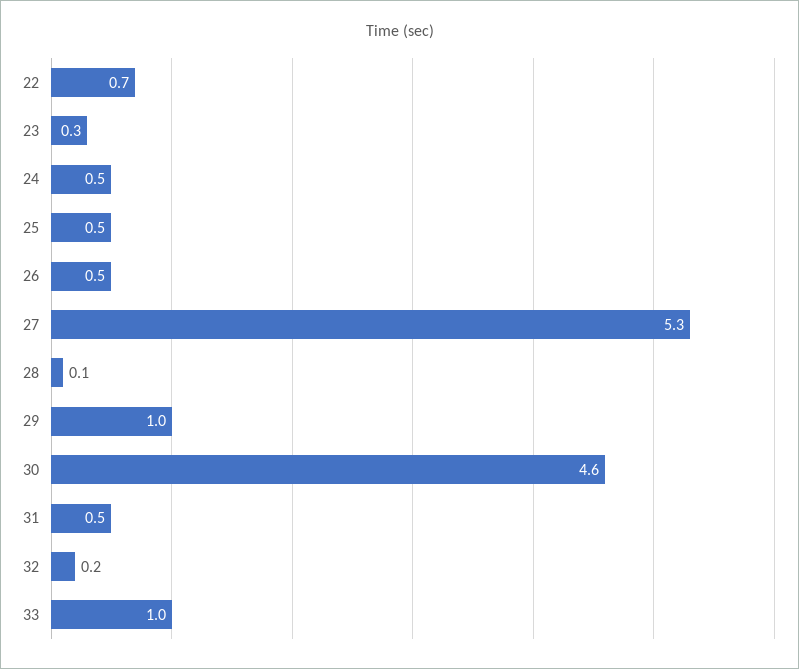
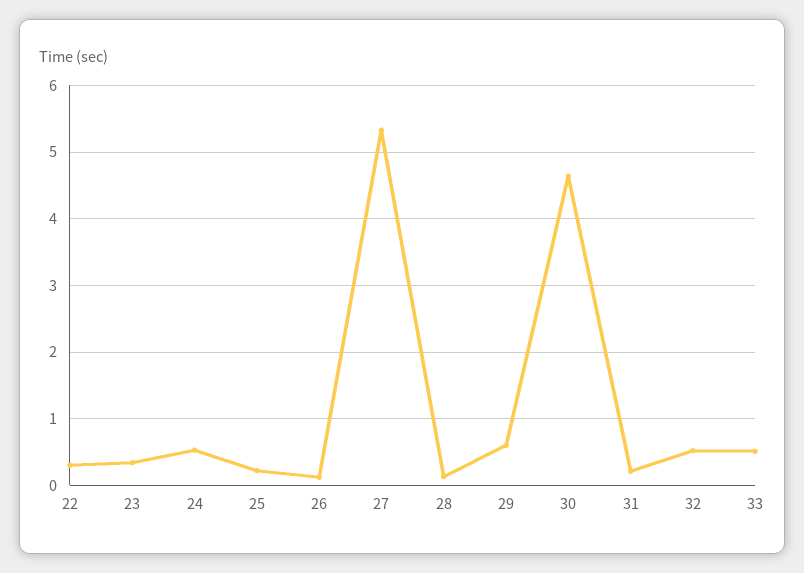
22: 0.7 -> 0.3
25: 0.5 -> 0.2
26: 0.5 -> 0.1
29: 1 -> 0.6
31: 0.5 -> 0.2
32: 0.2 -> 0.5
33: 1 -> 0.5

